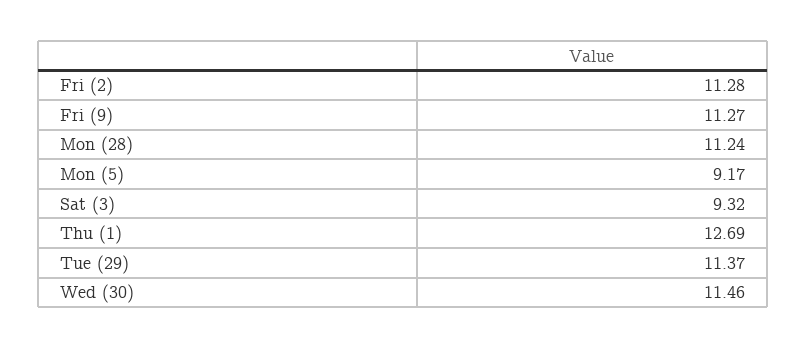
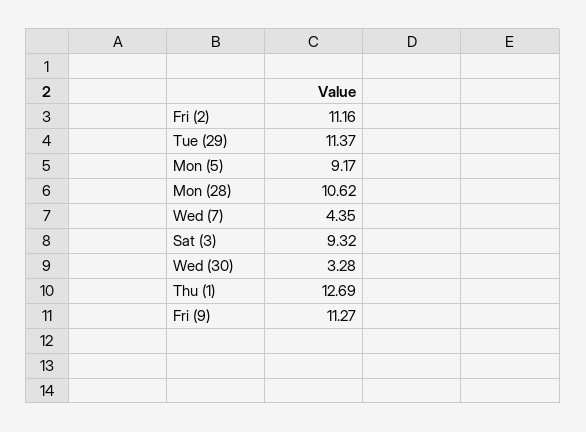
Fri (2): 11.28 -> 11.16
Mon (28): 11.24 -> 10.62
Wed (30): 11.46 -> 3.28
Wed (7): none -> 4.35

